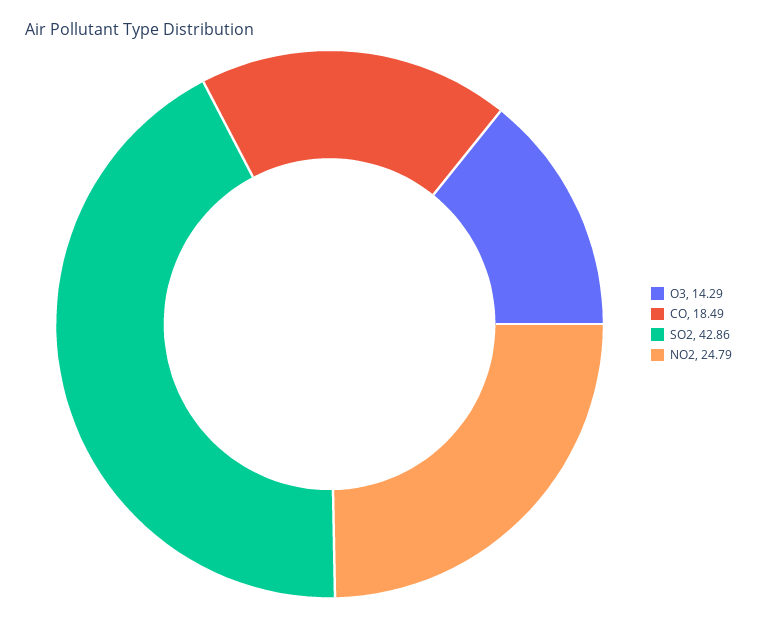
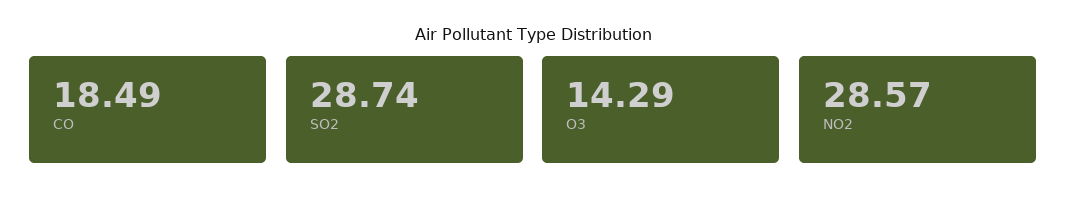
SO2: 42.86 -> 28.74
NO2: 24.79 -> 28.57

